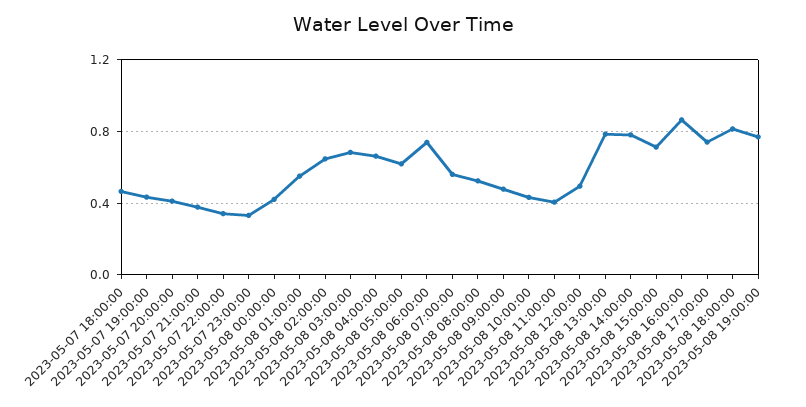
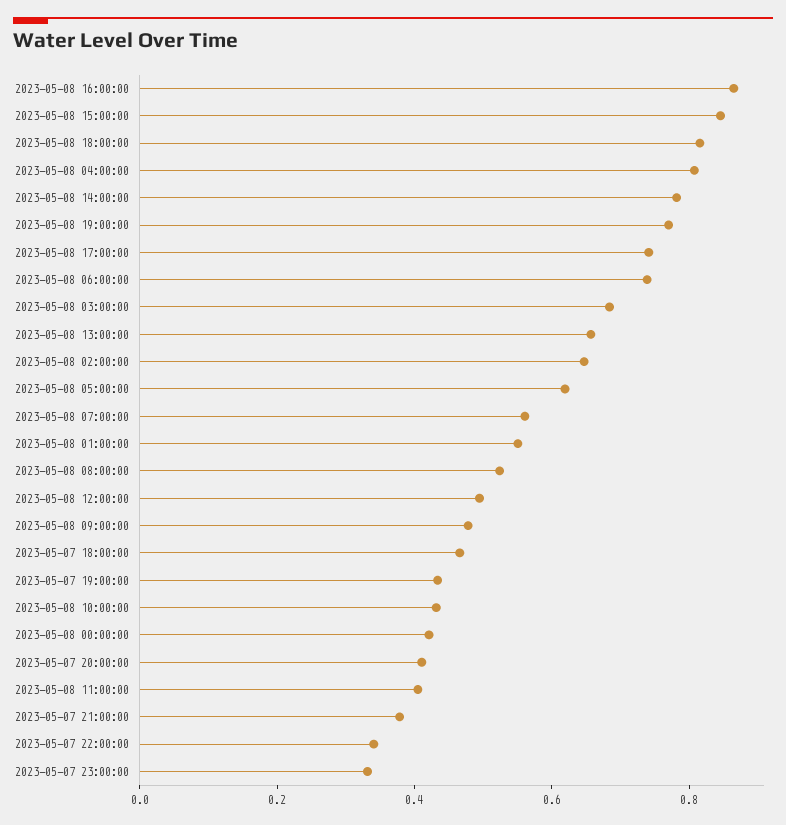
2023-05-08 04:00:00: 0.65 -> 0.8
2023-05-08 13:00:00: 0.8 -> 0.65
2023-05-08 15:00:00: 0.7 -> 0.85

